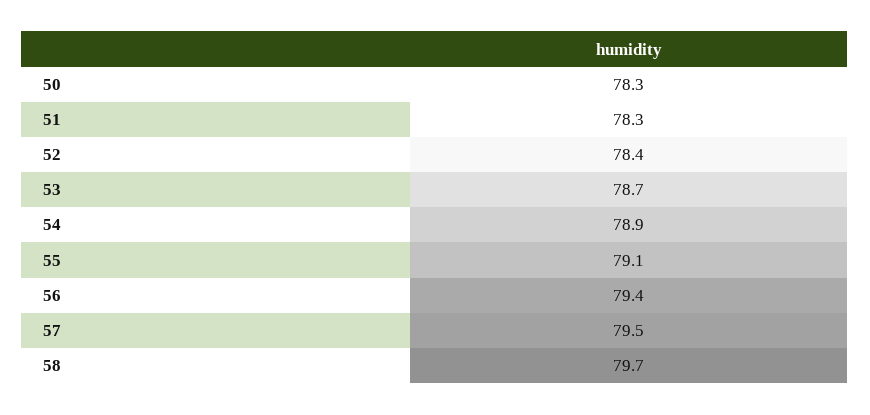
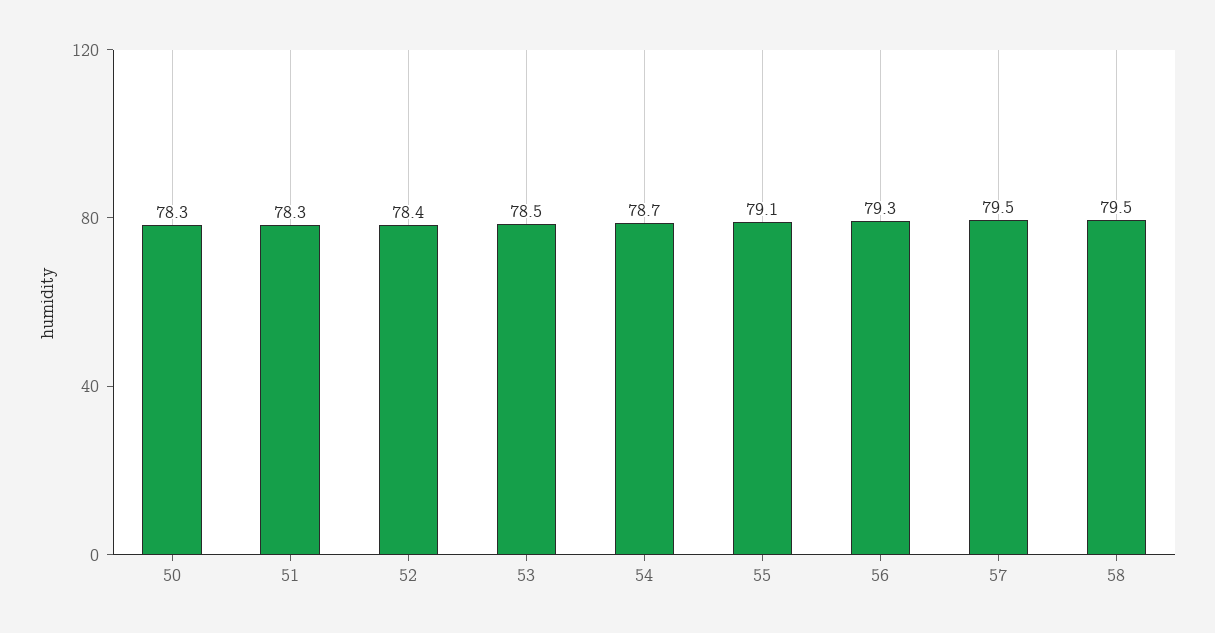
53: 78.7 -> 78.5
54: 78.9 -> 78.7
56: 79.4 -> 79.3
58: 79.7 -> 79.5

